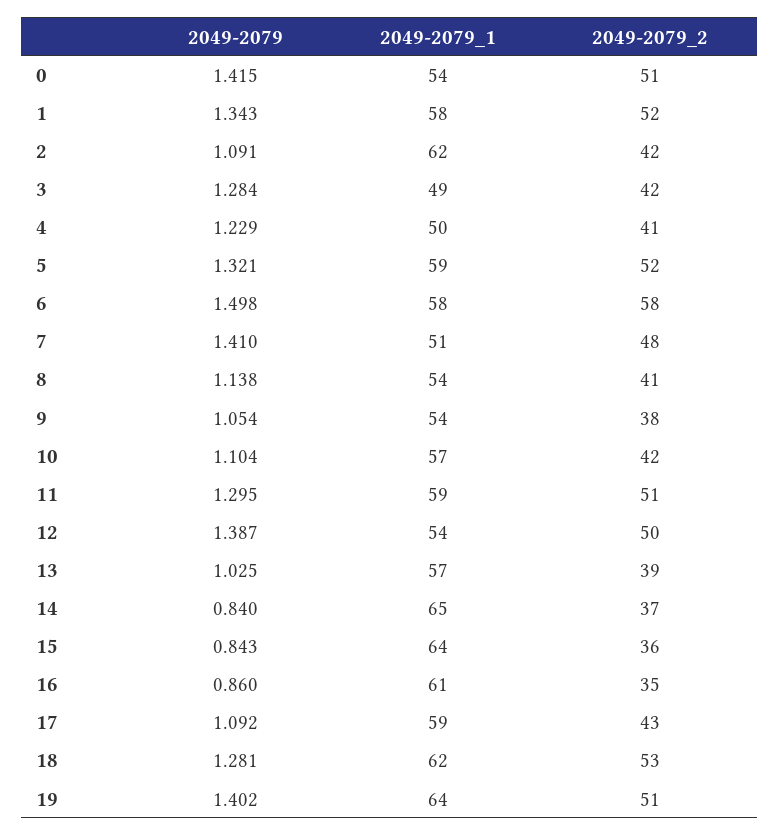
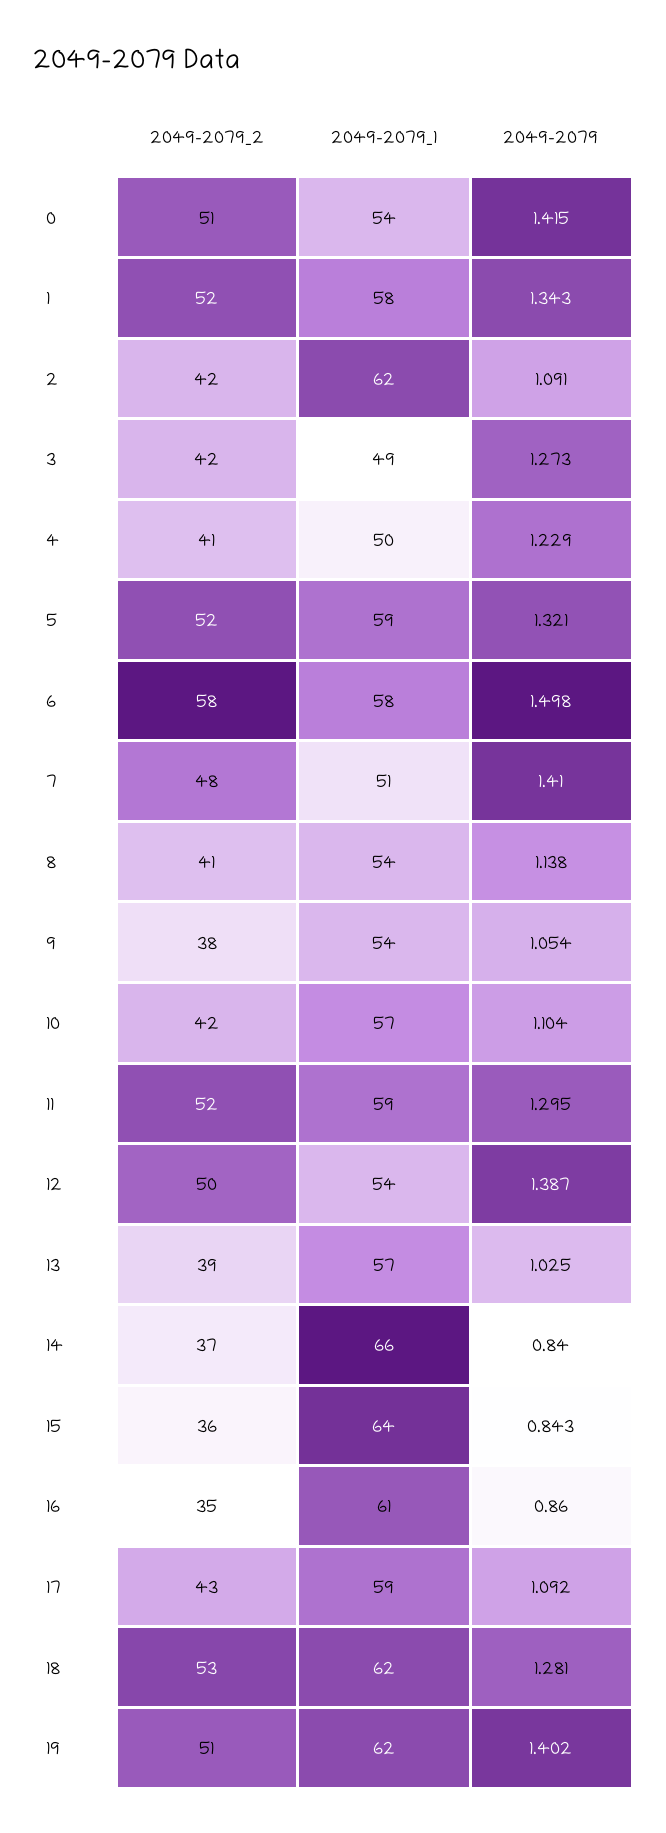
2049-2079, 3: 1.284 -> 1.273
2049-2079_2, 11: 51 -> 52
2049-2079_1, 14: 65 -> 66
2049-2079_1, 19: 64 -> 62

